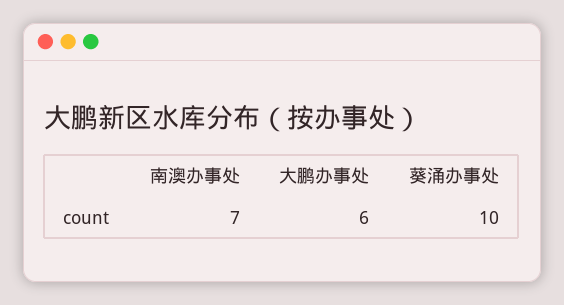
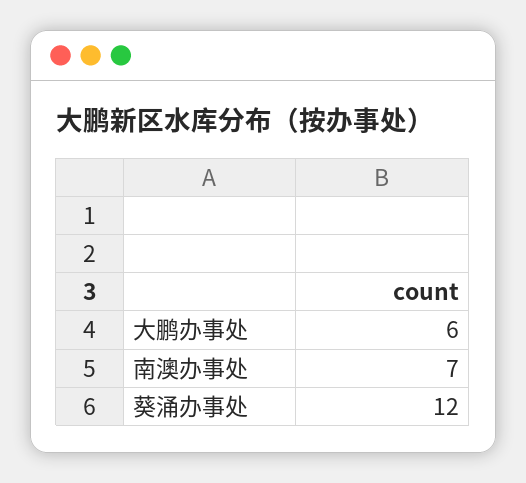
葵涌办事处: 10 -> 12

